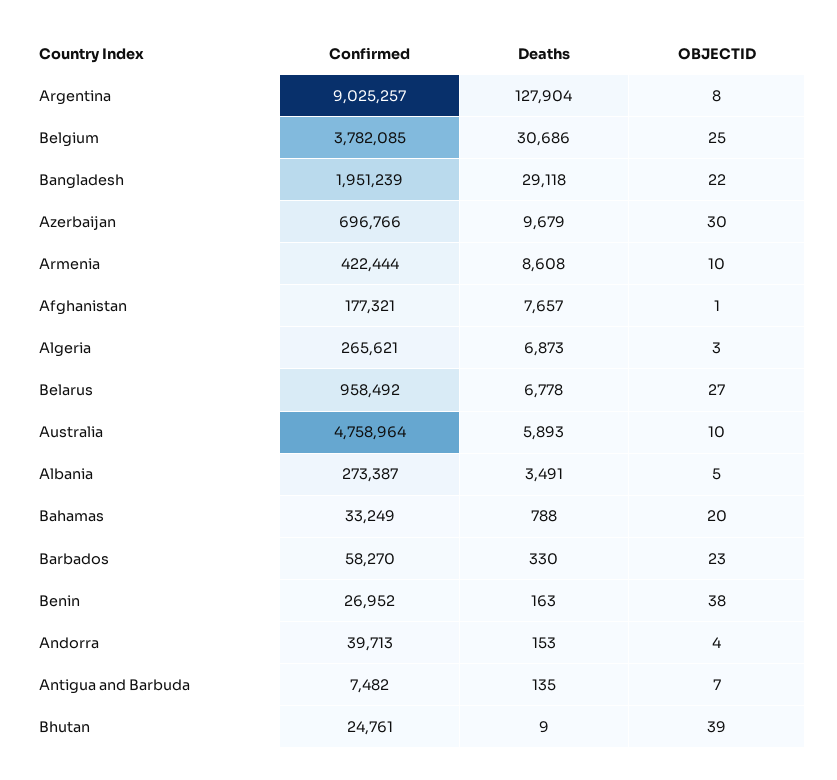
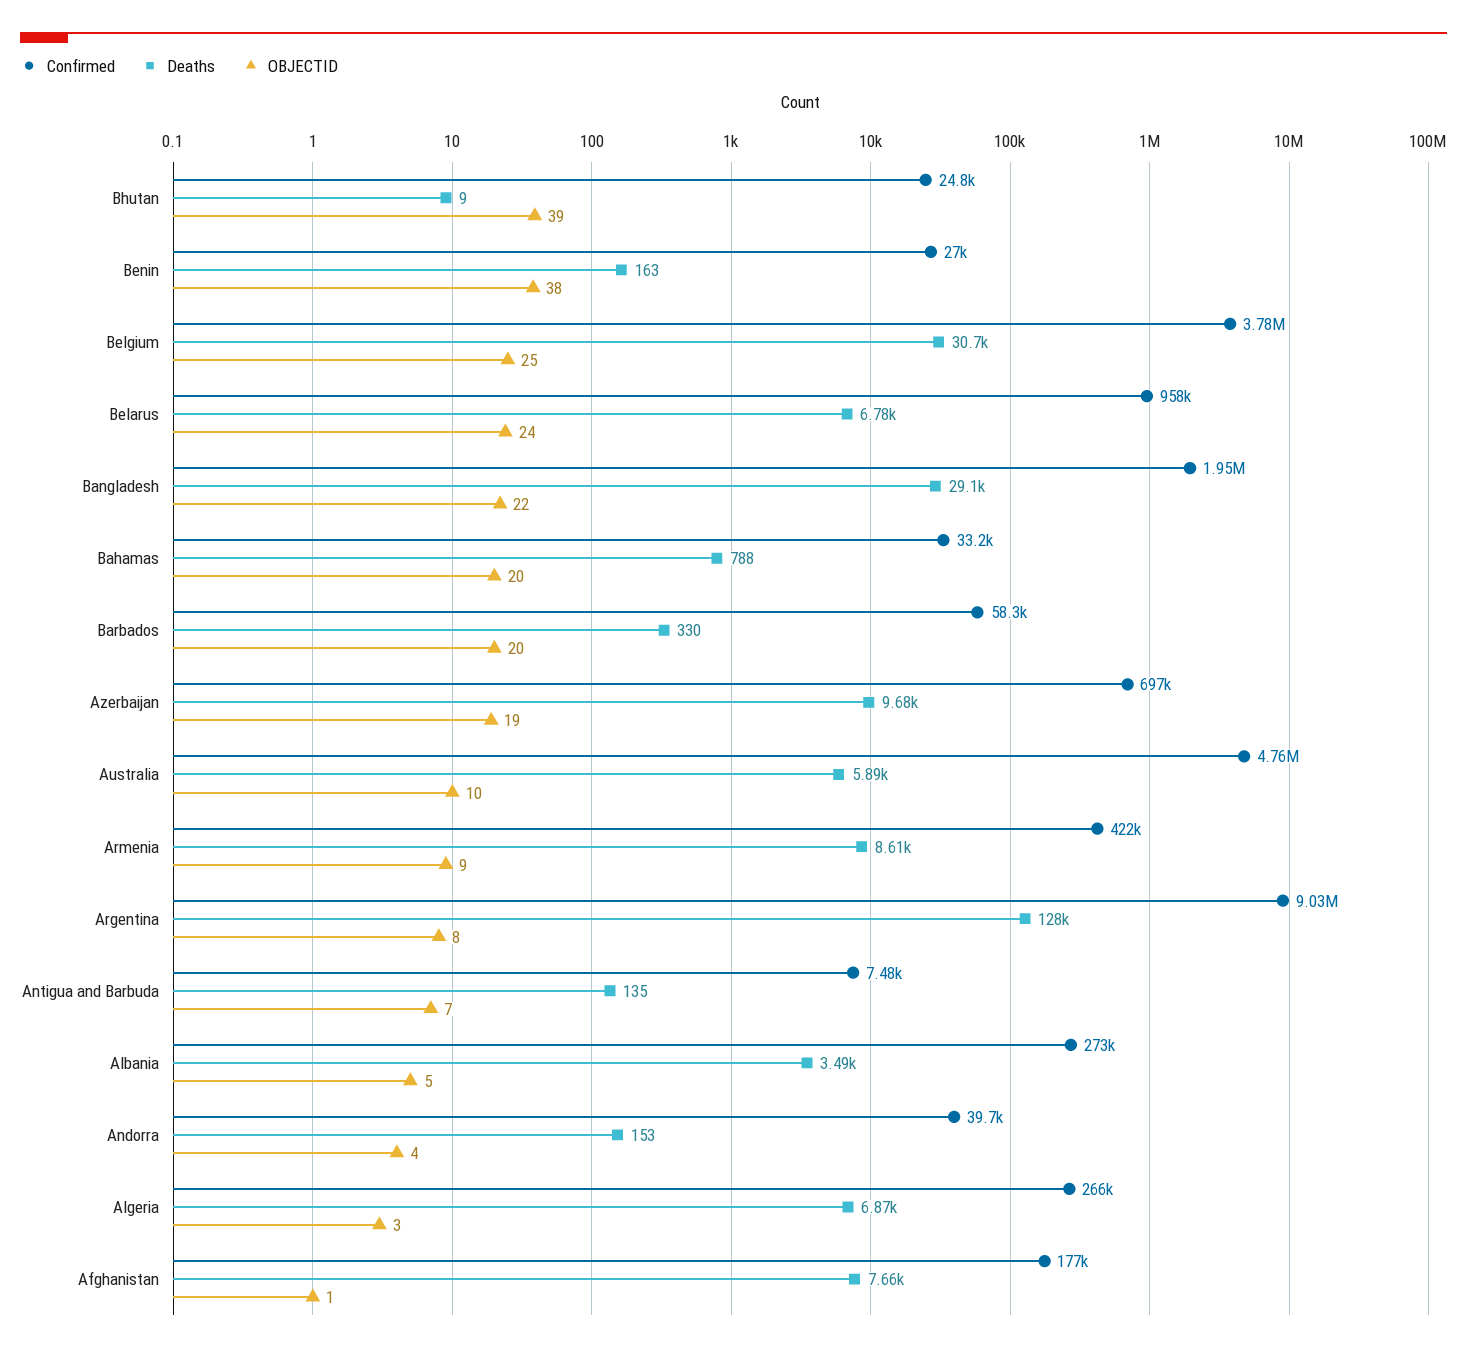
OBJECTID, Azerbaijan: 30 -> 19
OBJECTID, Armenia: 10 -> 9
OBJECTID, Belarus: 27 -> 24
OBJECTID, Barbados: 23 -> 20

